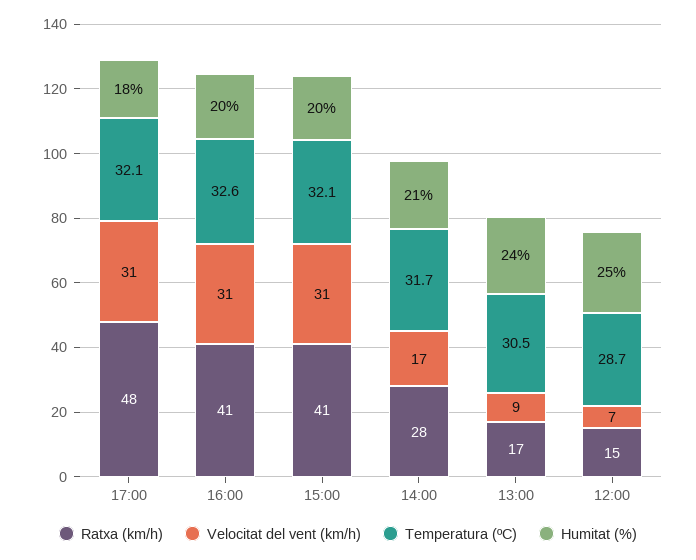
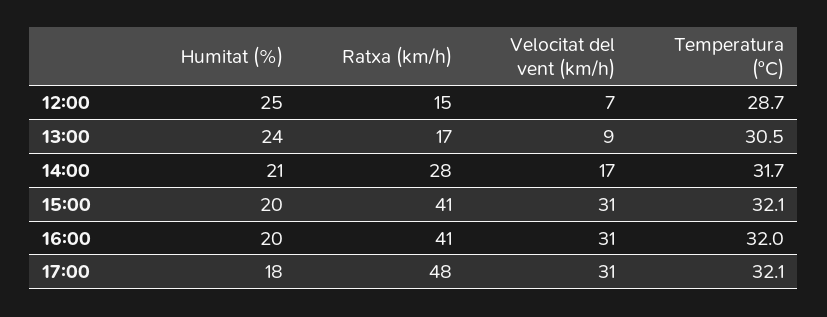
Temperatura (ºC), 16:00: 32.6 -> 32

